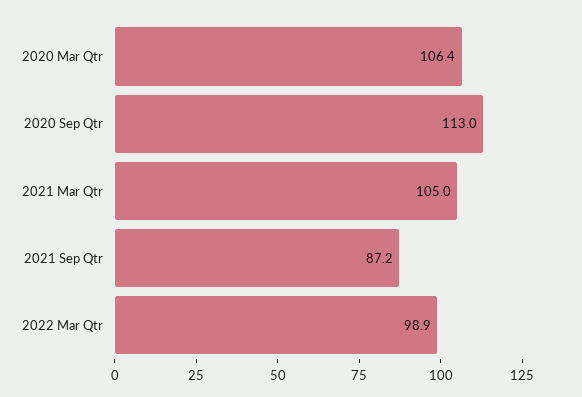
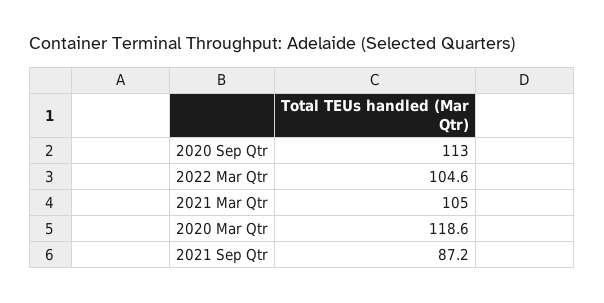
2020 Mar Qtr: 106.4 -> 118.6
2022 Mar Qtr: 98.9 -> 104.6

